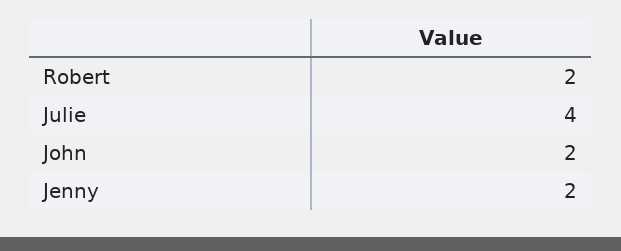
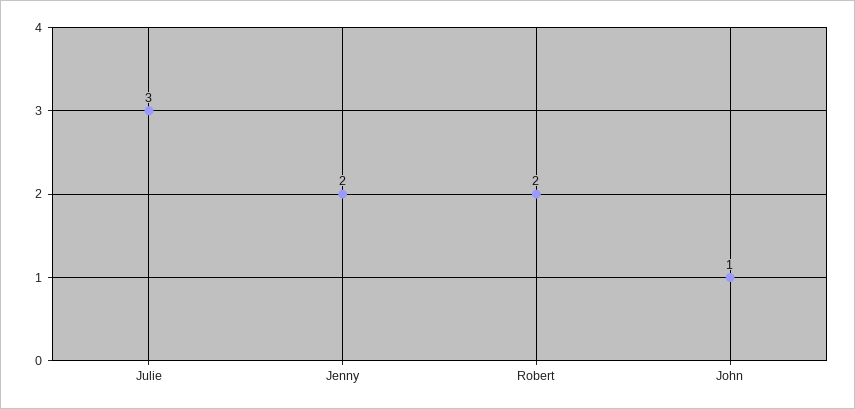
Julie: 4 -> 3
John: 2 -> 1

